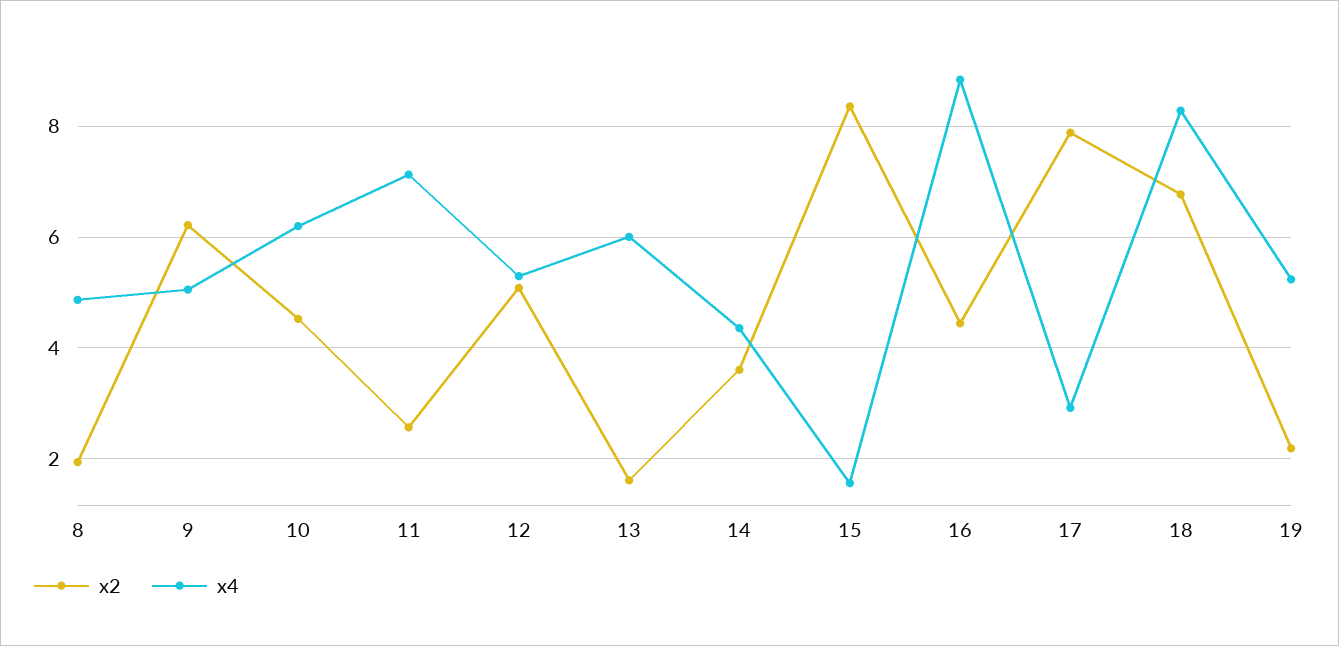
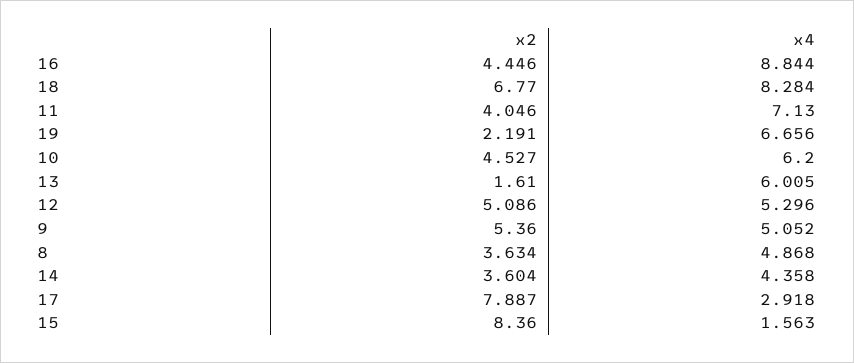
x2, 8: 2 -> 3.634
x2, 9: 6.2 -> 5.36
x2, 11: 2.6 -> 4.046
x4, 19: 5.2 -> 6.656

